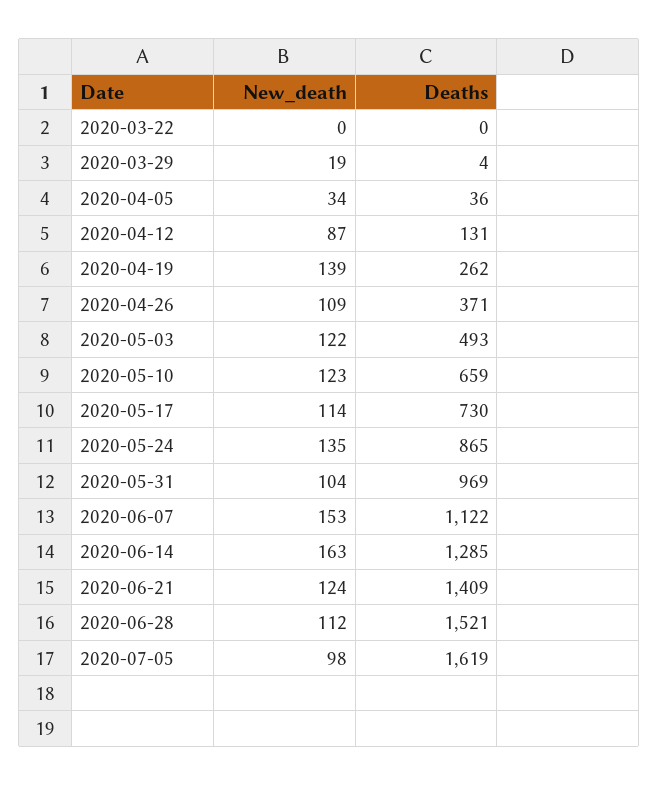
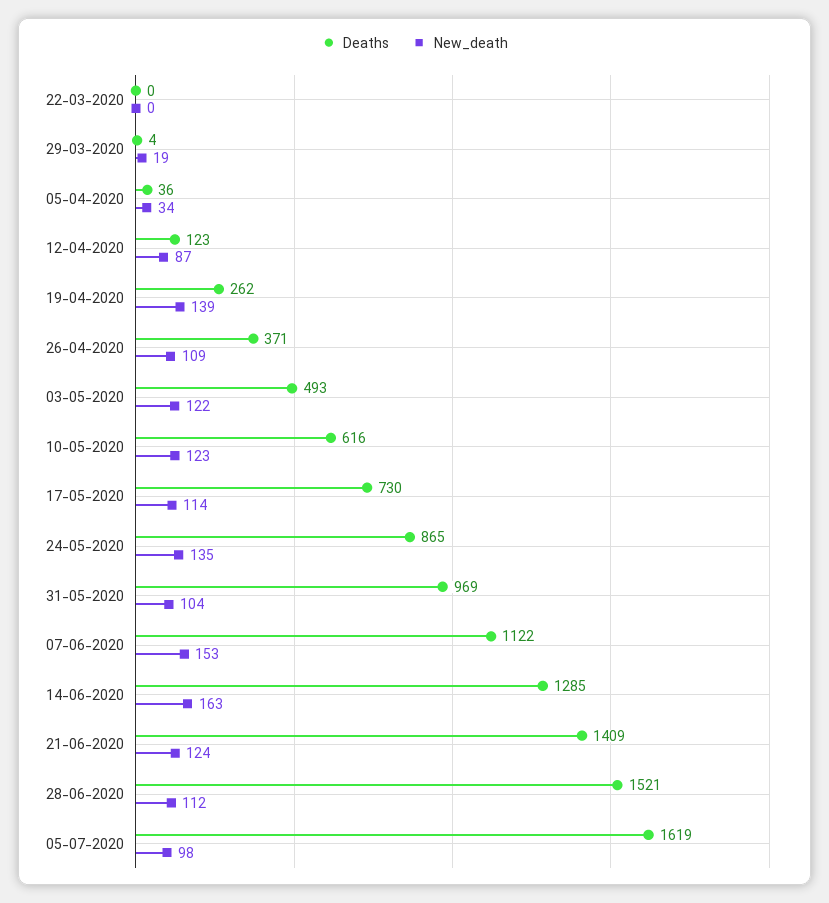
Deaths, 2020-04-12: 131 -> 123
Deaths, 2020-05-10: 659 -> 616

